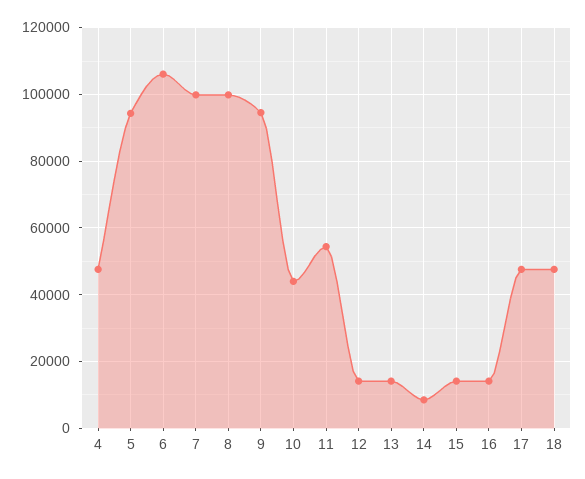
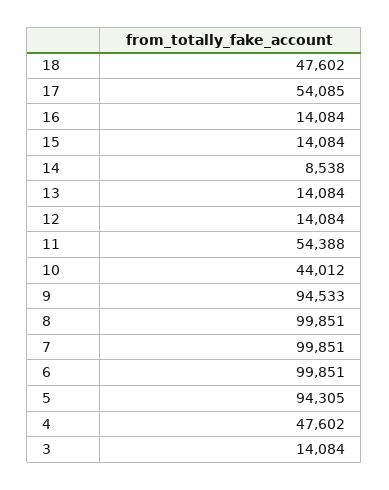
6: 106000 -> 99851
17: 48000 -> 54085
3: none -> 14084

